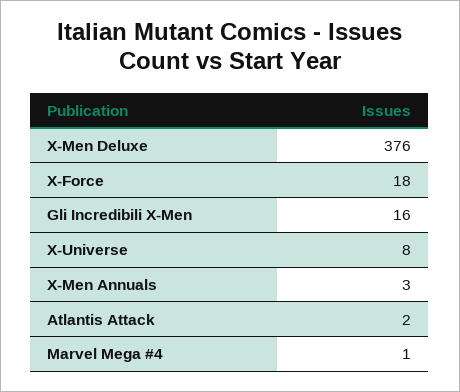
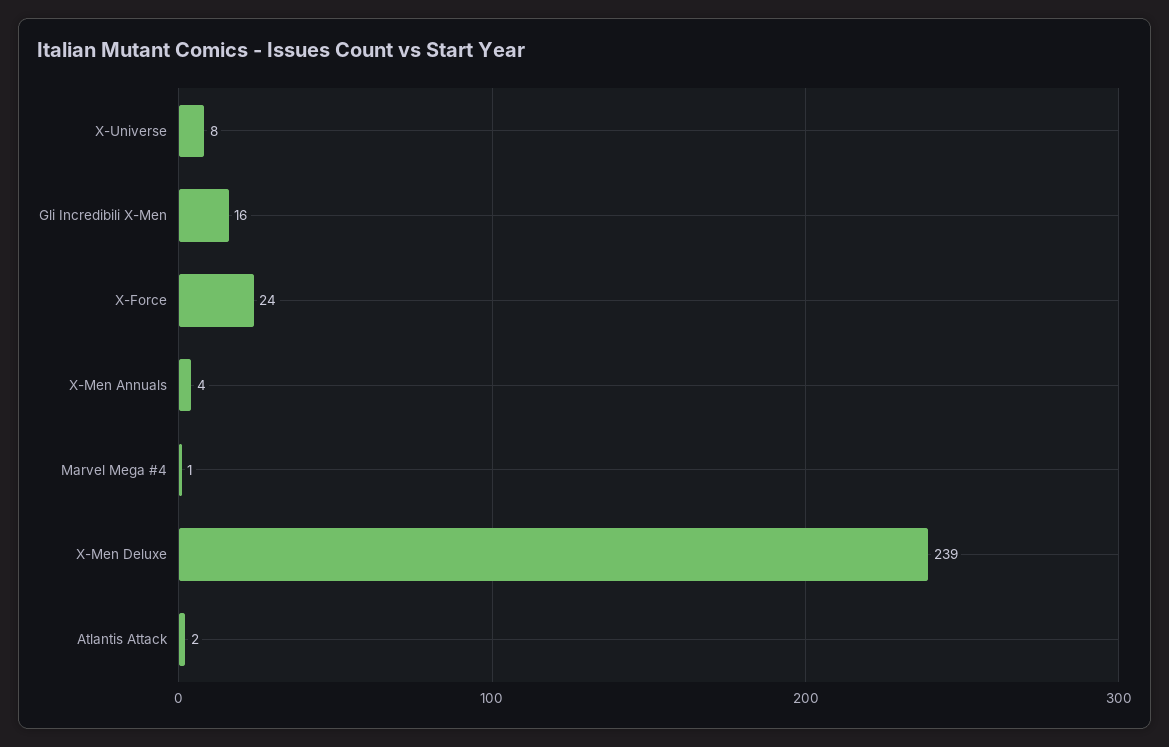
X-Men Deluxe: 376 -> 239
X-Force: 18 -> 24
X-Men Annuals: 3 -> 4

